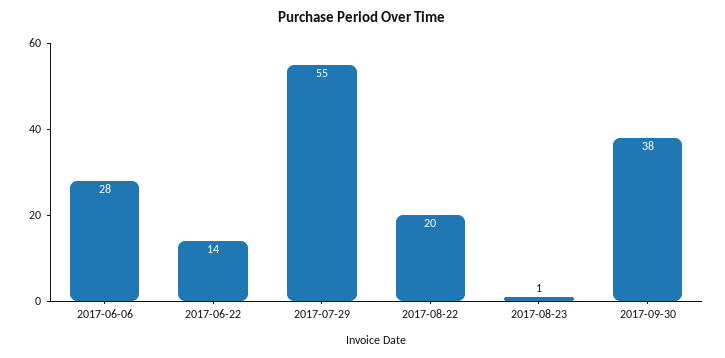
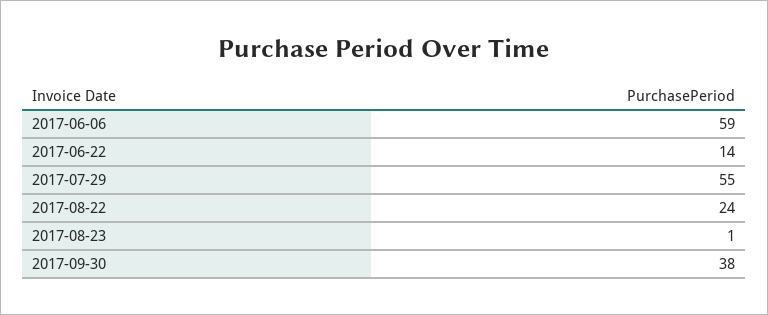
2017-06-06: 28 -> 59
2017-08-22: 20 -> 24

